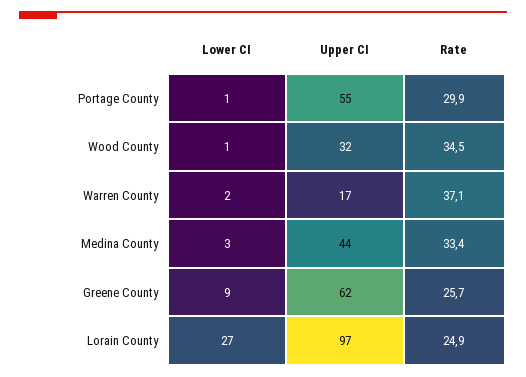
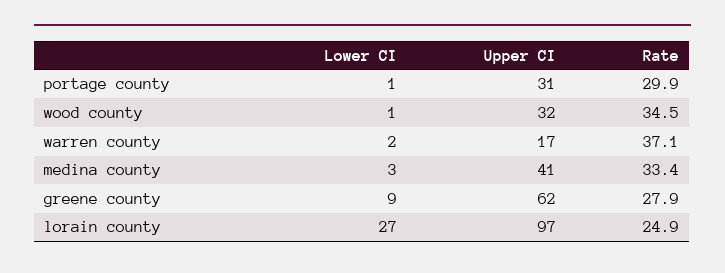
Upper CI, Portage County: 55 -> 31
Upper CI, Medina County: 44 -> 41
Rate, Greene County: 25.7 -> 27.9

